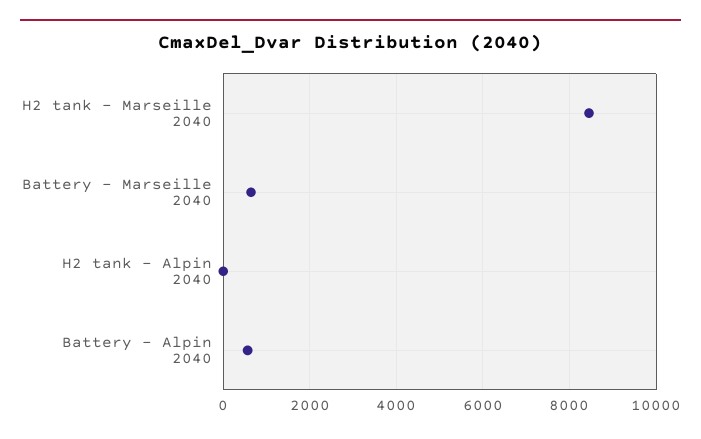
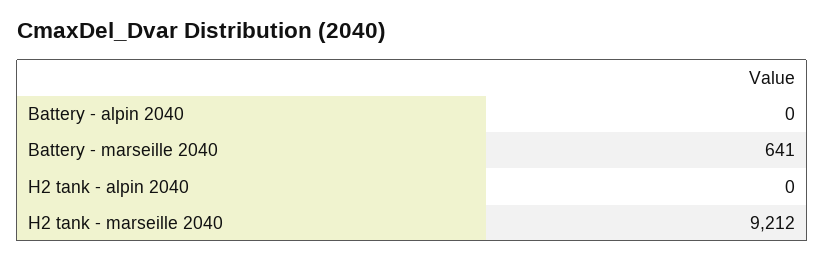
H2 tank - Marseille 2040: 8400 -> 9212
Battery - Alpin 2040: 600 -> 0

